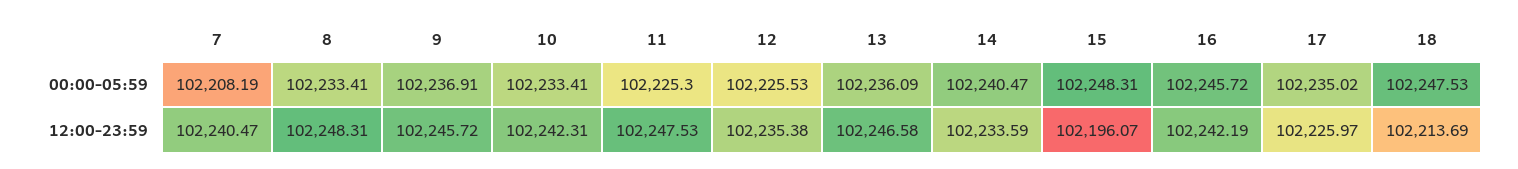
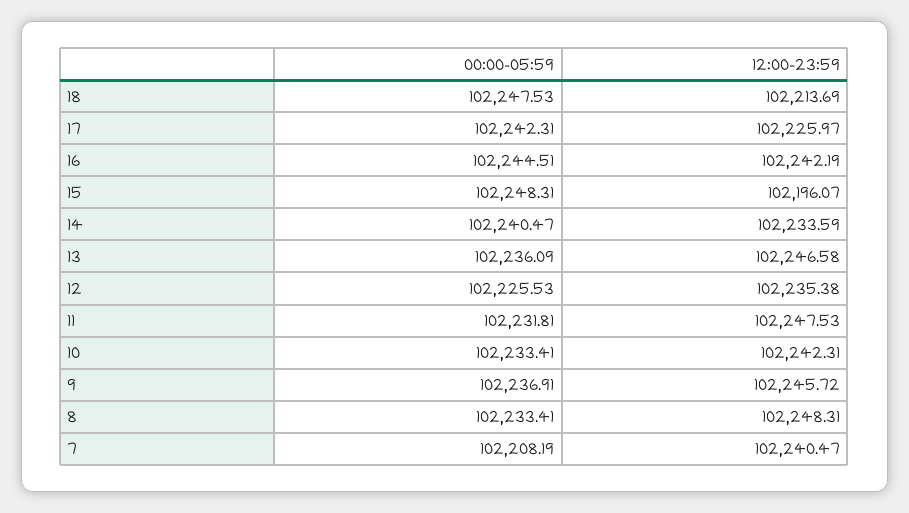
11, 00:00-05:59: 102225.3 -> 102231.81
16, 00:00-05:59: 102245.72 -> 102244.51
17, 00:00-05:59: 102235.02 -> 102242.31

